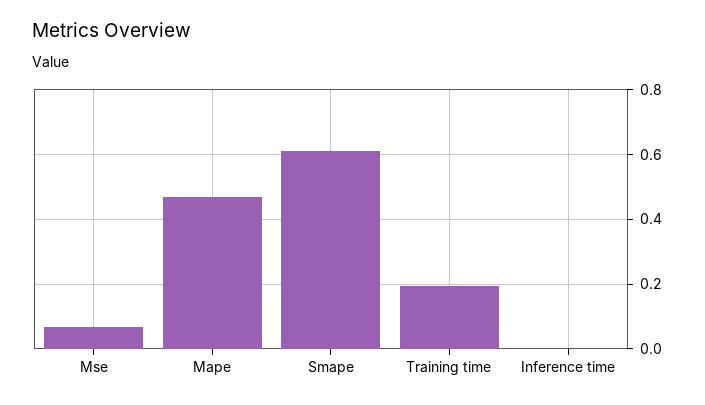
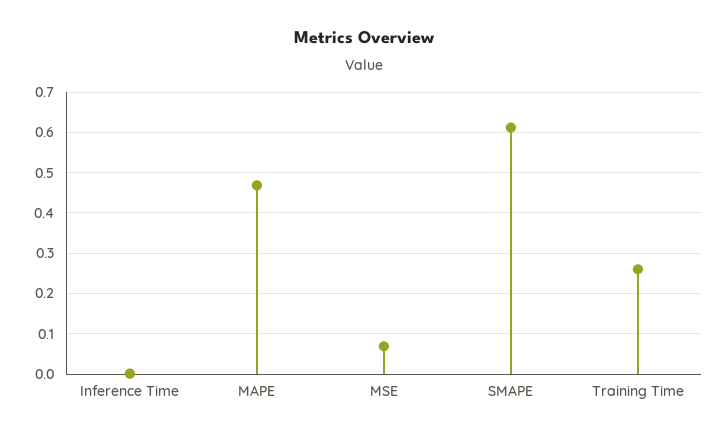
Training time: 0.2 -> 0.26

